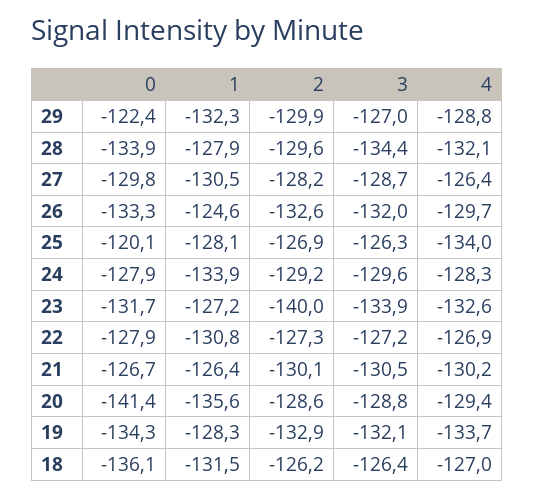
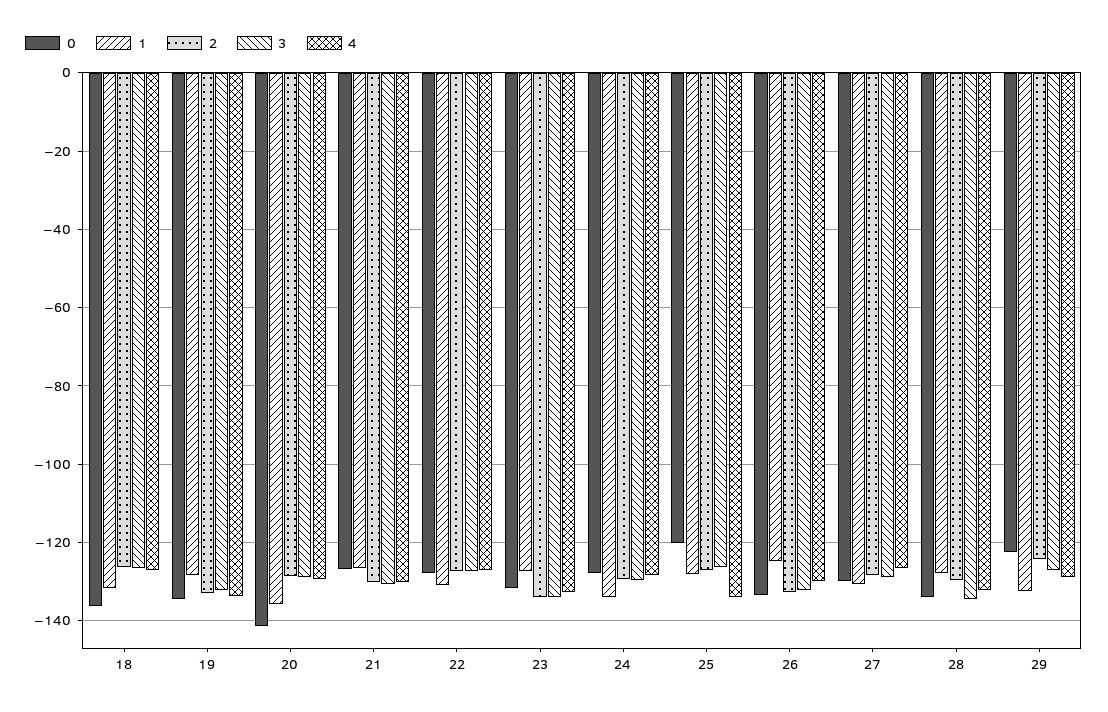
2, 29: -129.9 -> -124
2, 23: -140 -> -134

